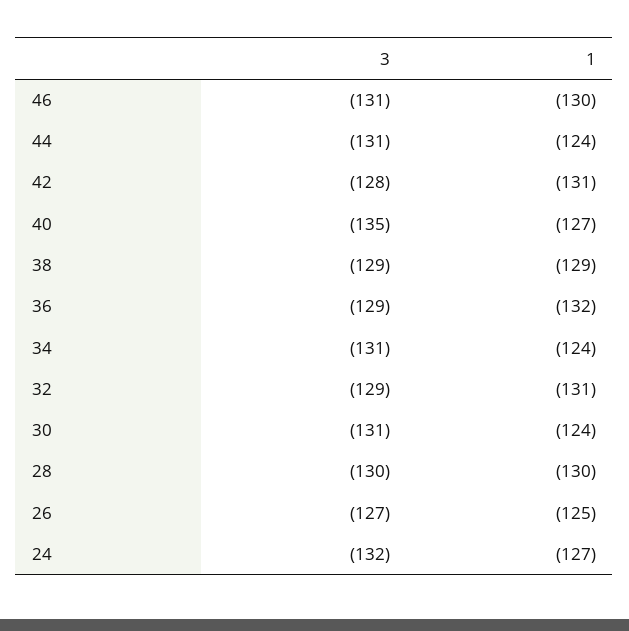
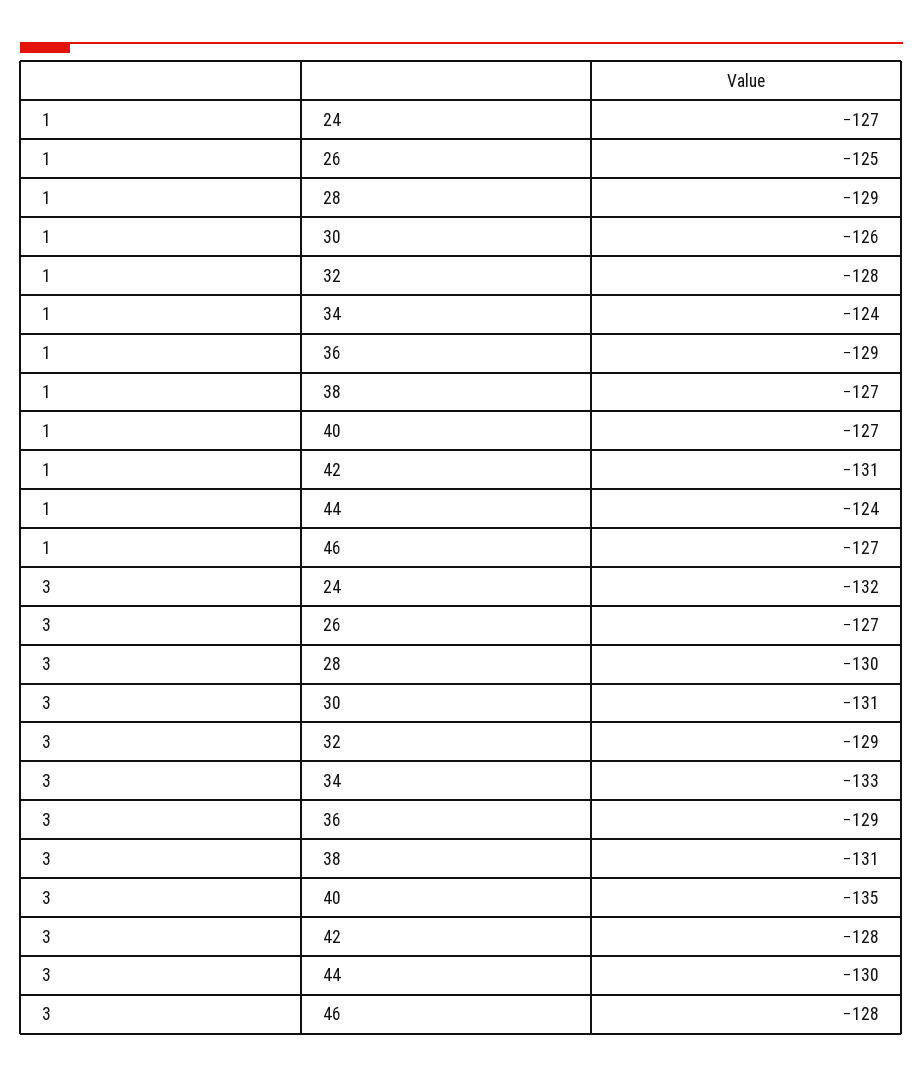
3, 46: -131 -> -128
1, 46: -130 -> -127
3, 44: -131 -> -130
3, 38: -129 -> -131
1, 38: -129 -> -127
1, 36: -132 -> -129
3, 34: -131 -> -133
1, 32: -131 -> -128
1, 30: -124 -> -126
1, 28: -130 -> -129

